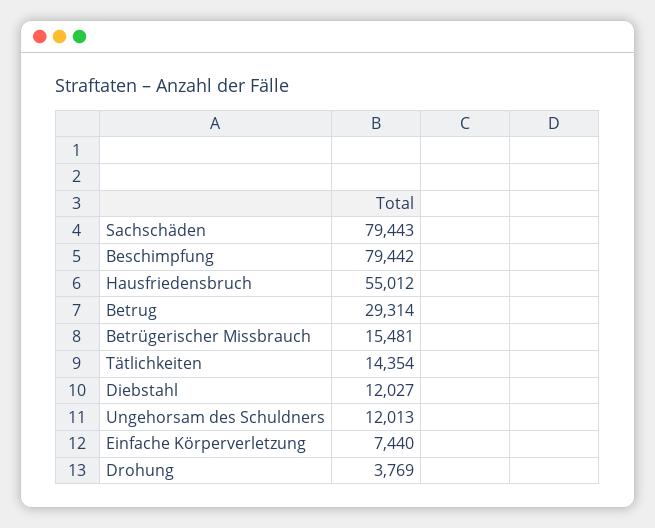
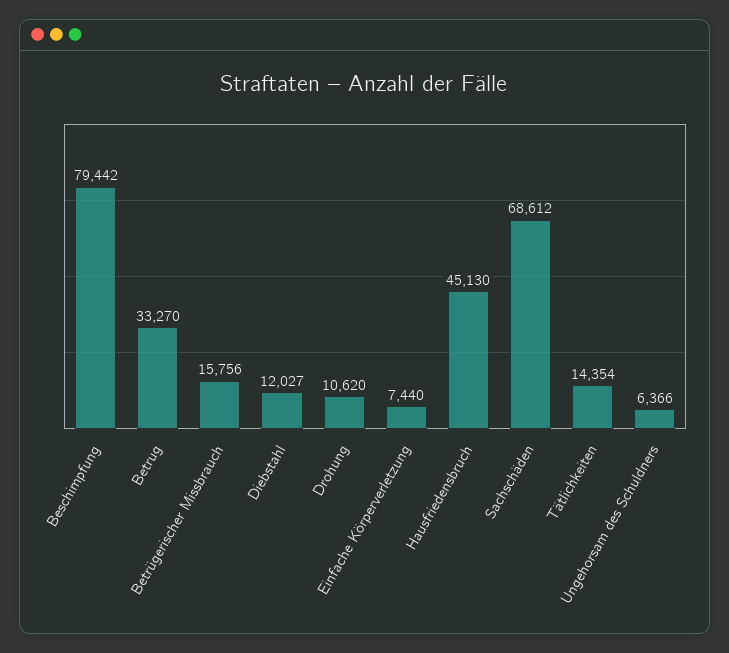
Sachschäden: 79443 -> 68612
Hausfriedensbruch: 55012 -> 45130
Betrug: 29314 -> 33270
Betrügerischer Missbrauch: 15481 -> 15756
Ungehorsam des Schuldners: 12013 -> 6366
Drohung: 3769 -> 10620

